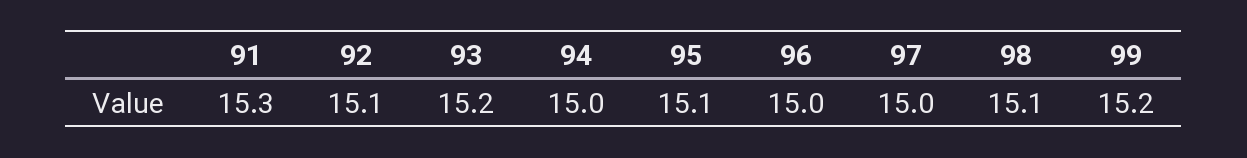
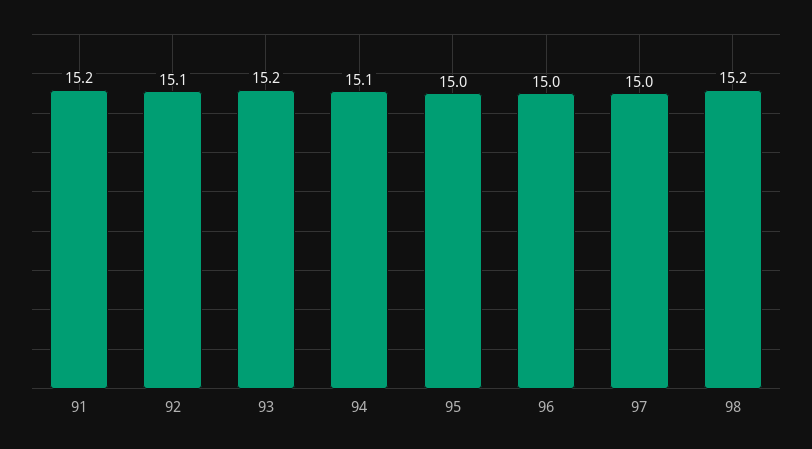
91: 15.3 -> 15.2
94: 15 -> 15.1
95: 15.1 -> 15
98: 15.1 -> 15.2
99: 15.2 -> none

